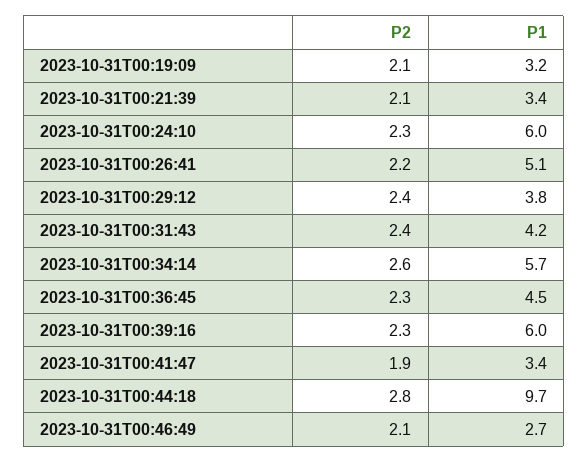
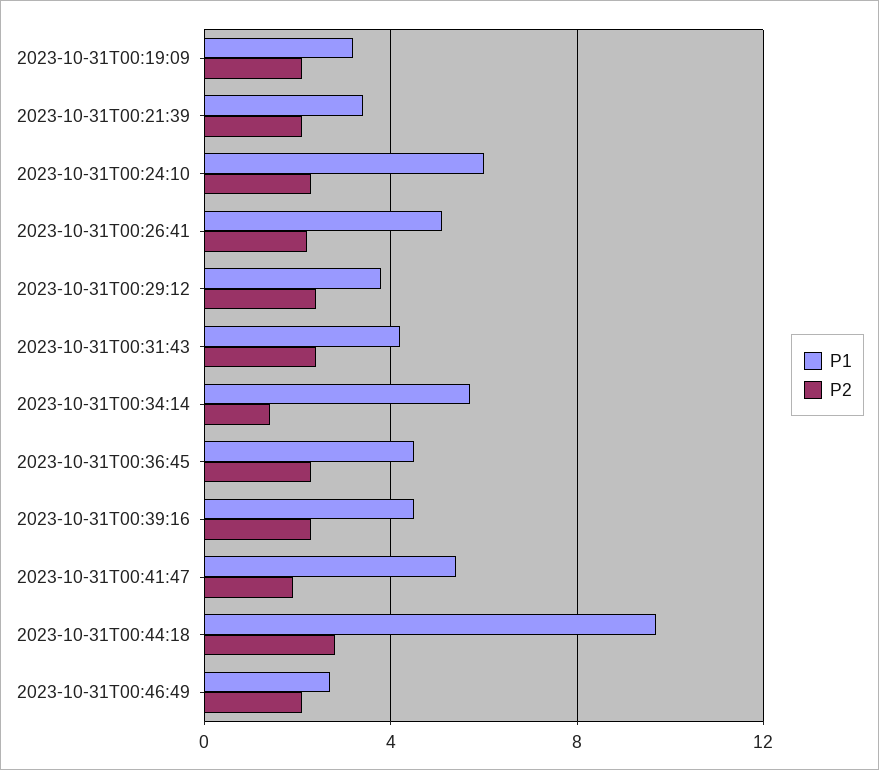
P2, 2023-10-31T00:34:14: 2.6 -> 1.5
P1, 2023-10-31T00:39:16: 6 -> 4.5
P1, 2023-10-31T00:41:47: 3.4 -> 5.5

